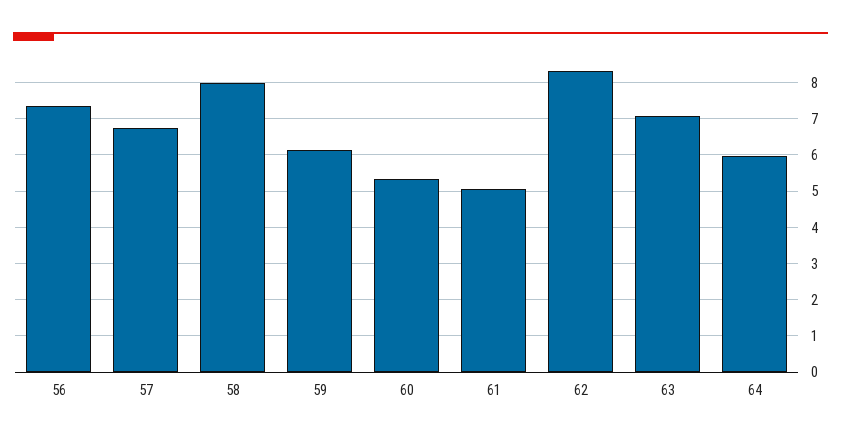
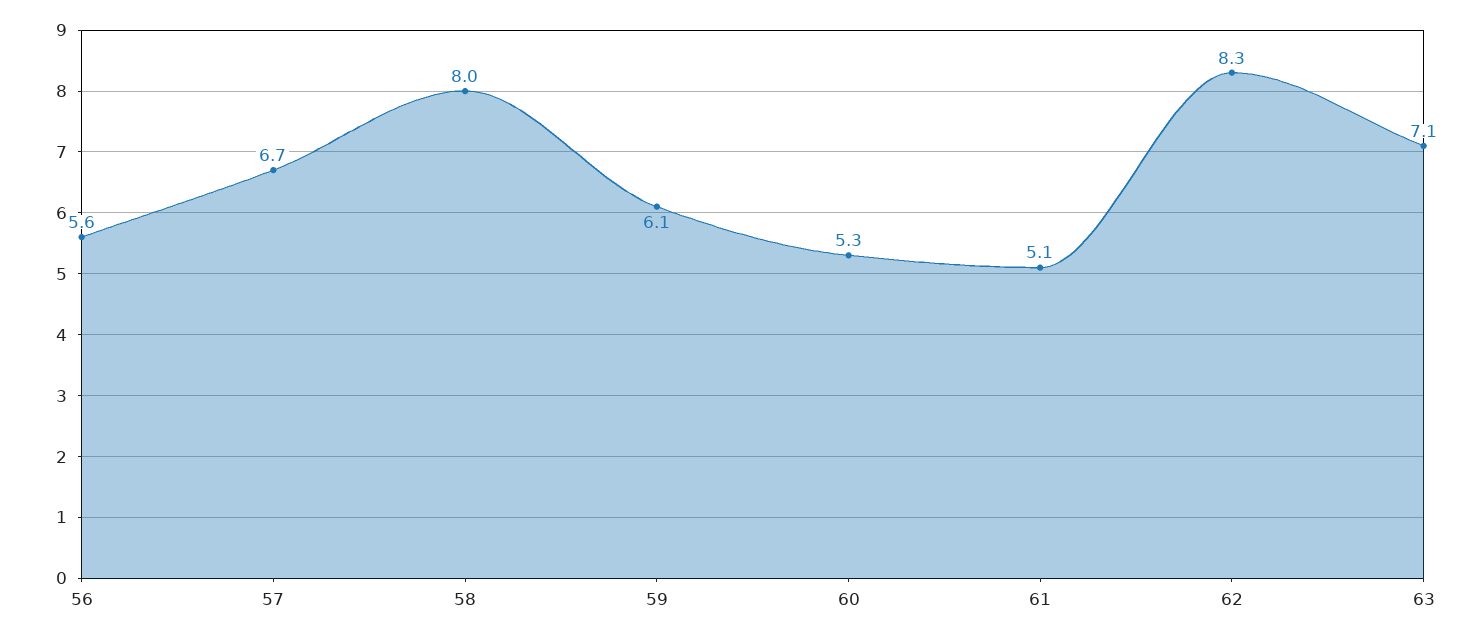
56: 7.4 -> 5.6
64: 6 -> none

